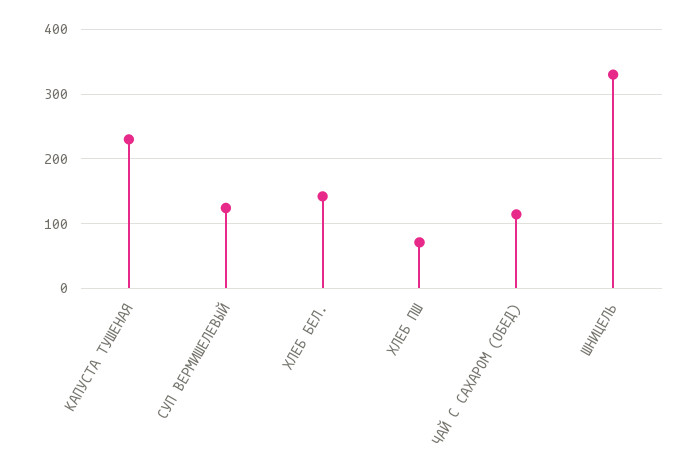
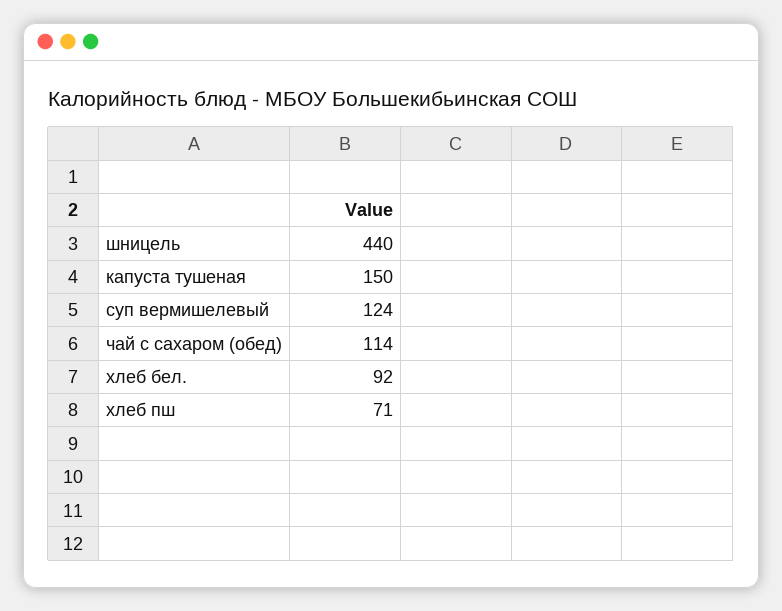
КАПУСТА ТУШЕНАЯ: 230 -> 150
ХЛЕБ БЕЛ.: 140 -> 92
ШНИЦЕЛЬ: 330 -> 440

